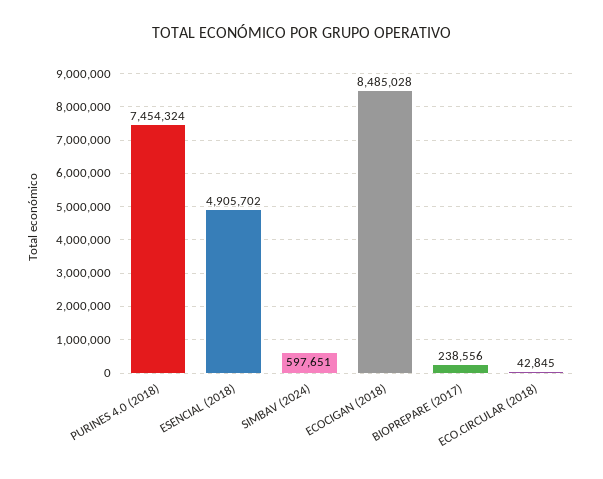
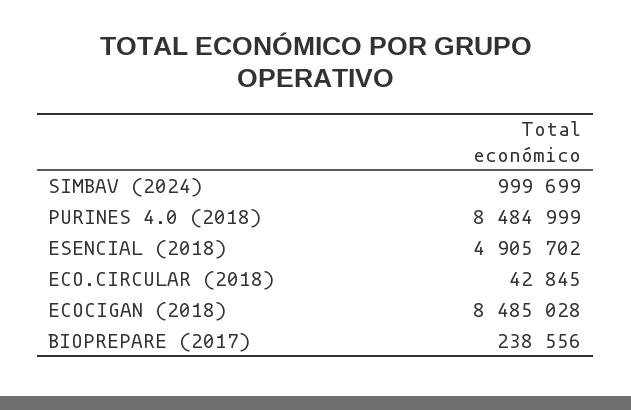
PURINES 4.0 (2018): 7454324 -> 8484999
SIMBAV (2024): 597651 -> 999699

